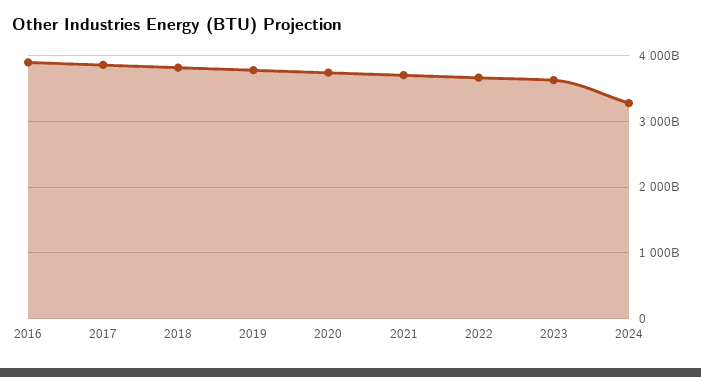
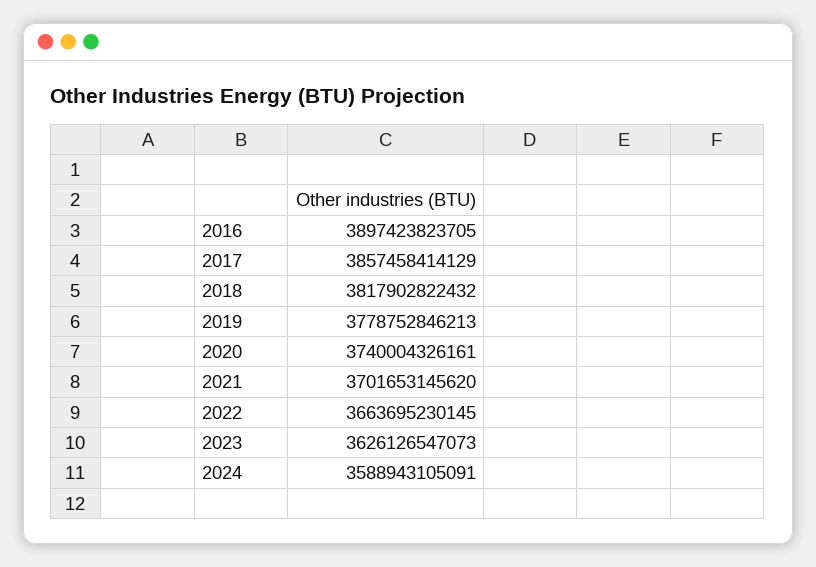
2024: 3300000000000 -> 3588943105091

